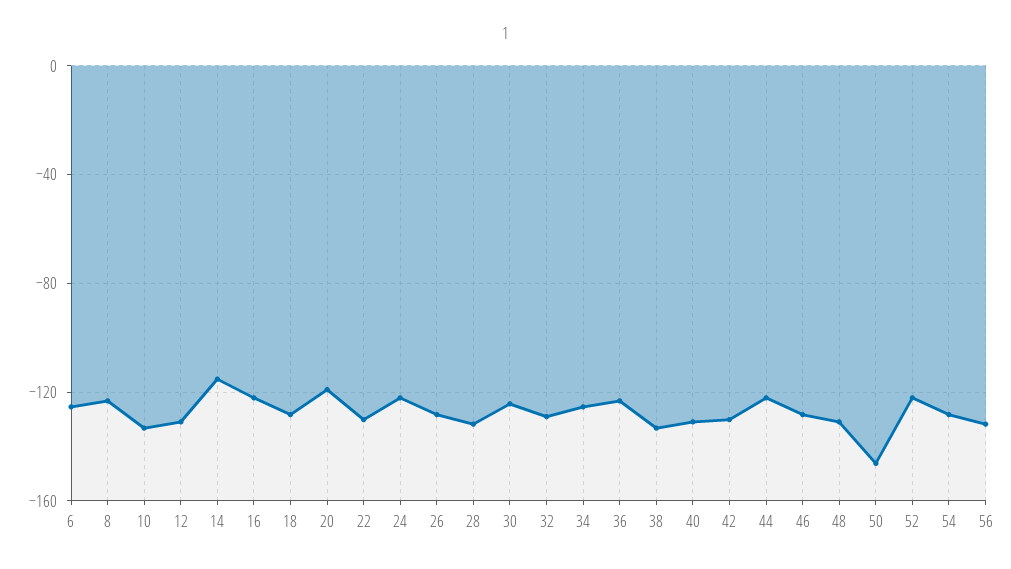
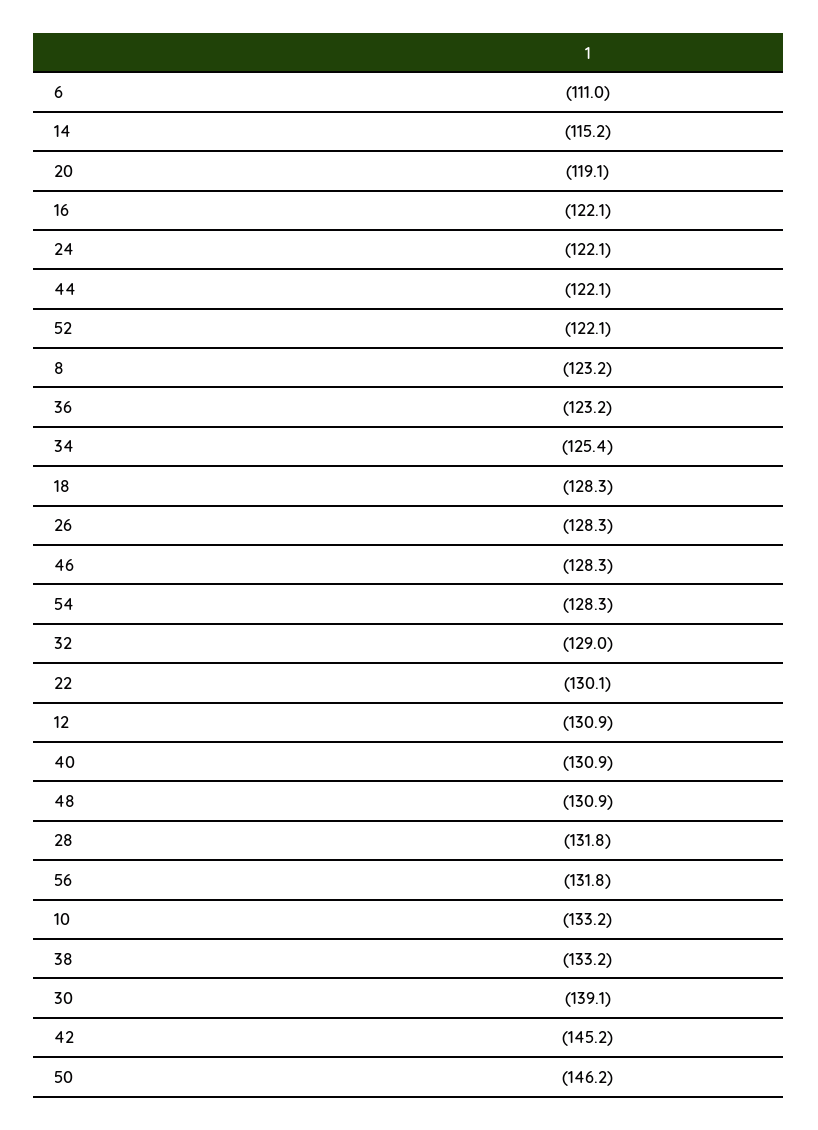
6: -125 -> -111
30: -125 -> -139.1
42: -130 -> -145.2

